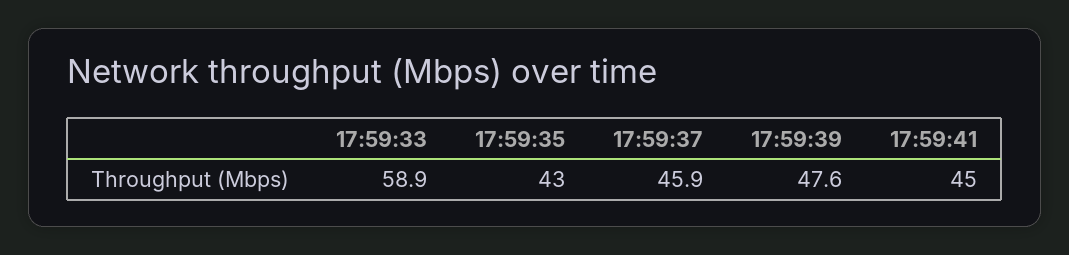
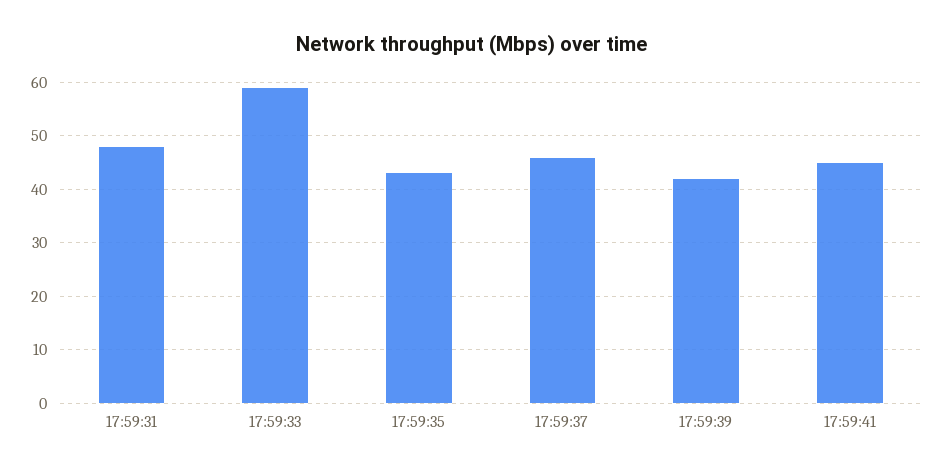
17:59:39: 47.6 -> 42
17:59:31: none -> 48

